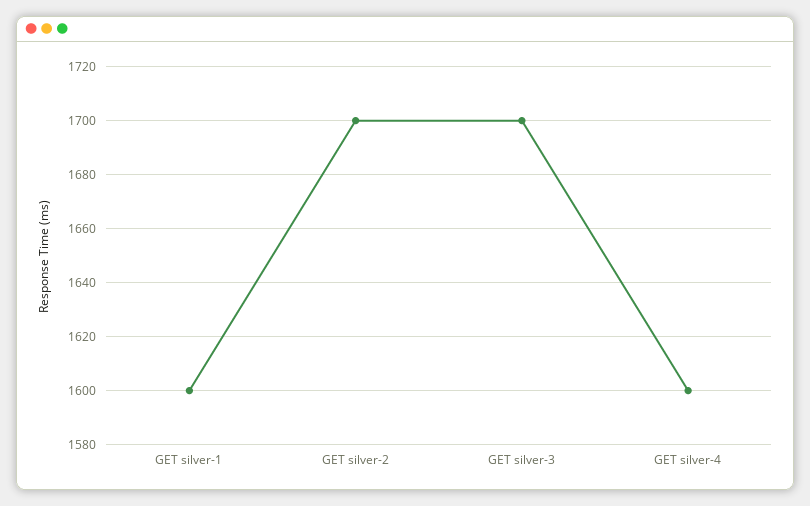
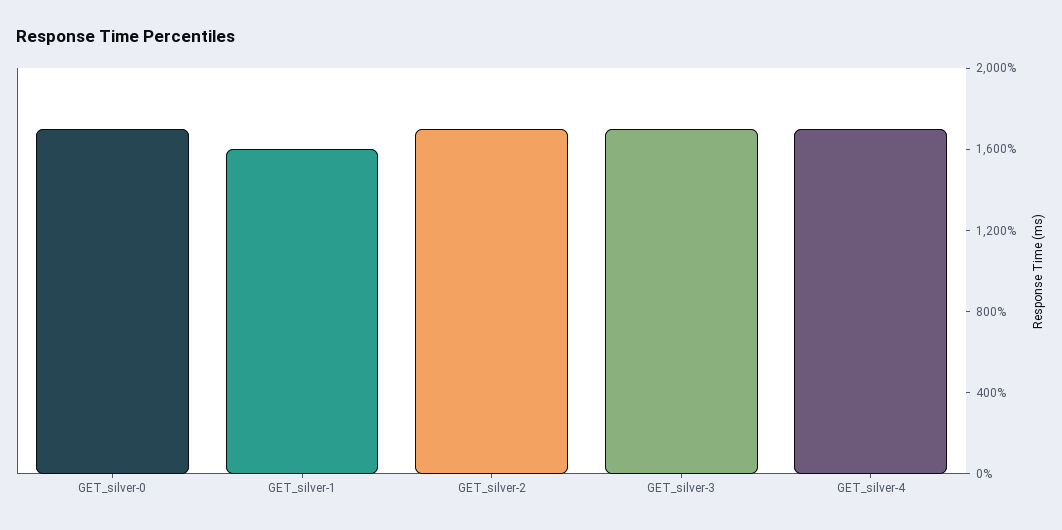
GET silver-4: 1600 -> 1700
GET_silver-0: none -> 1700

